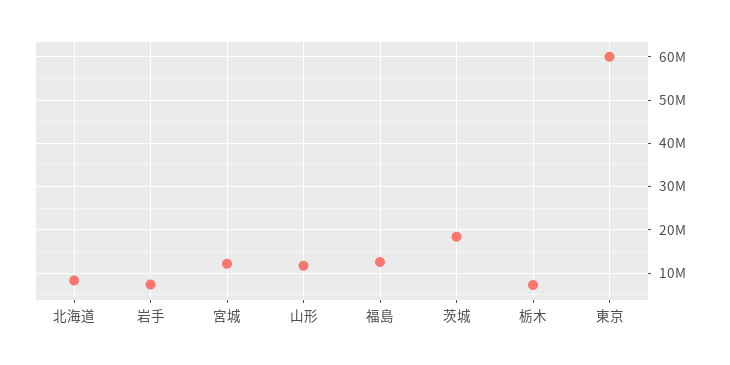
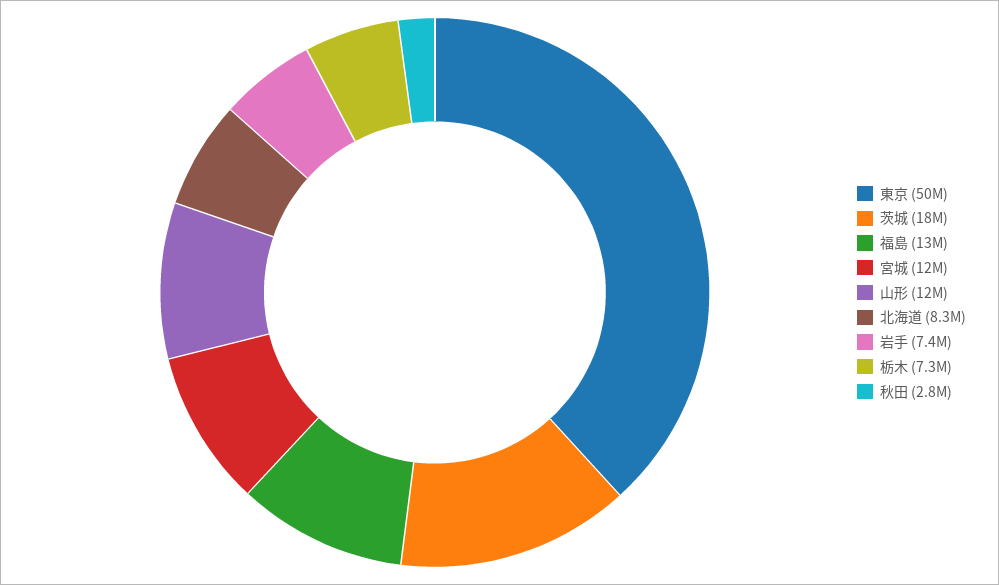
東京: 60000000 -> 50000000
秋田: none -> 2800000

